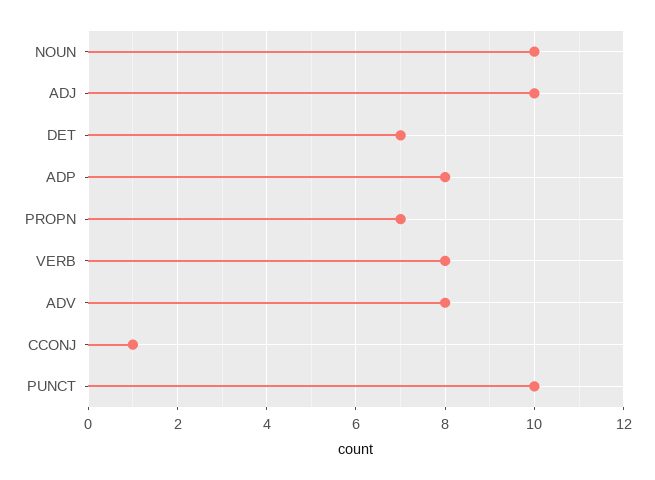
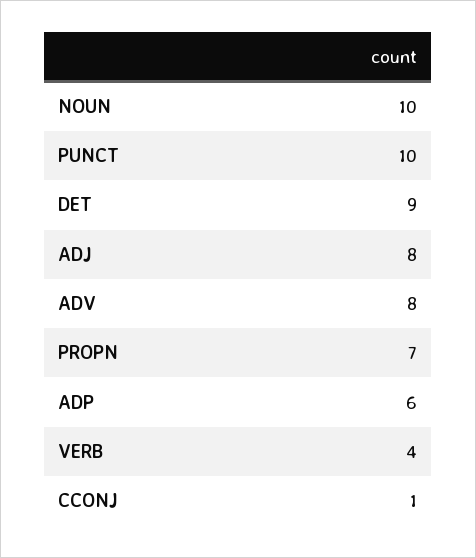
ADJ: 10 -> 8
DET: 7 -> 9
ADP: 8 -> 6
VERB: 8 -> 4

